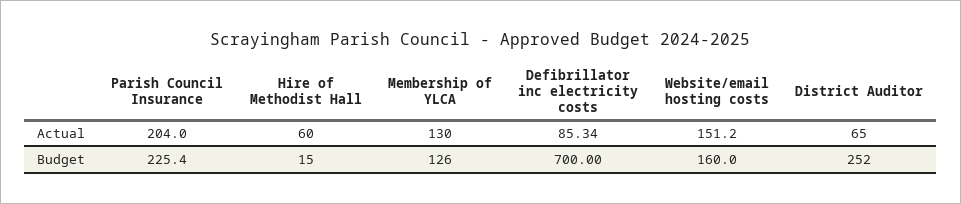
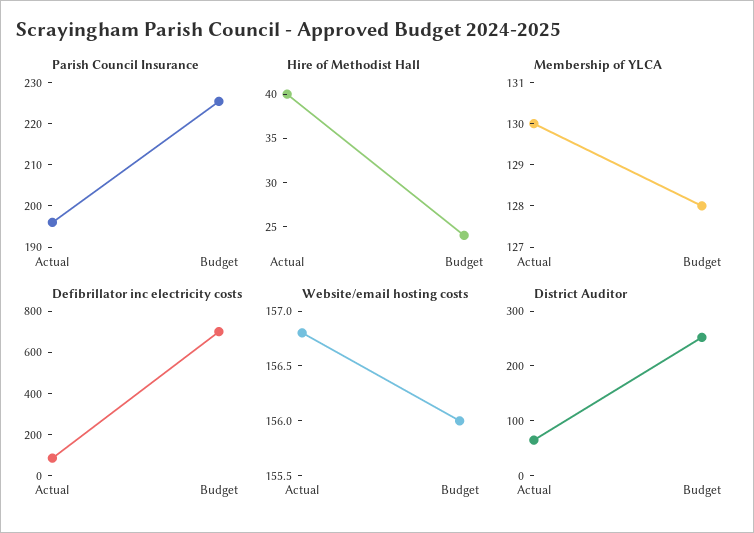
Parish Council Insurance, Actual: 204 -> 196
Hire of Methodist Hall, Actual: 60 -> 40
Website/email hosting costs, Actual: 151.2 -> 156.8
Hire of Methodist Hall, Budget: 15 -> 24
Membership of YLCA, Budget: 126 -> 128
Website/email hosting costs, Budget: 160 -> 156

